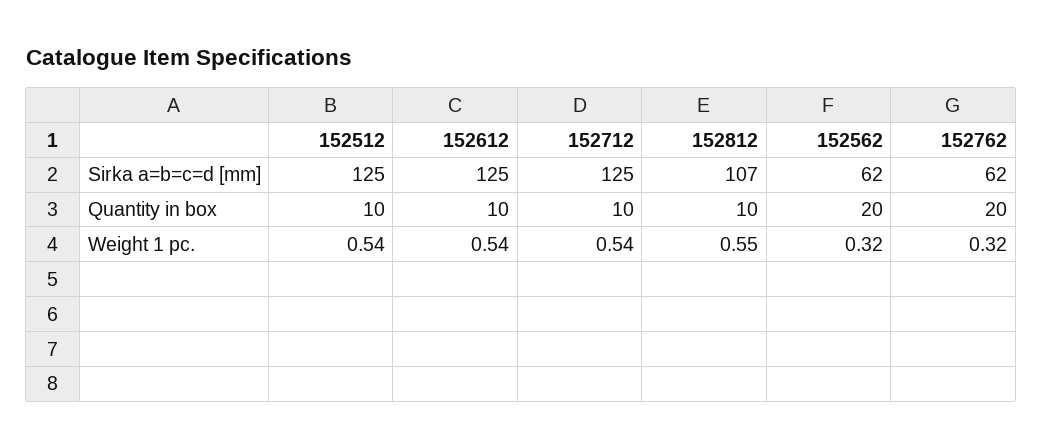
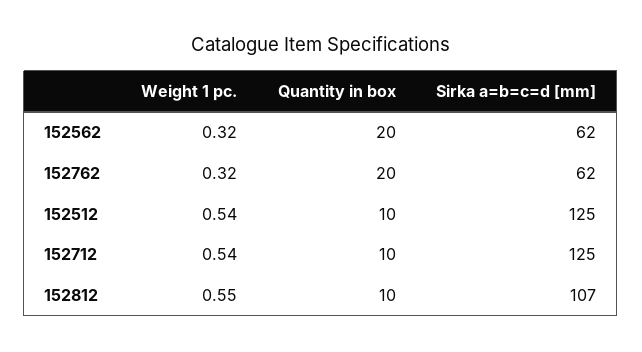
152612, Sirka a=b=c=d [mm]: 125 -> none
152612, Quantity in box: 10 -> none
152612, Weight 1 pc.: 0.54 -> none

